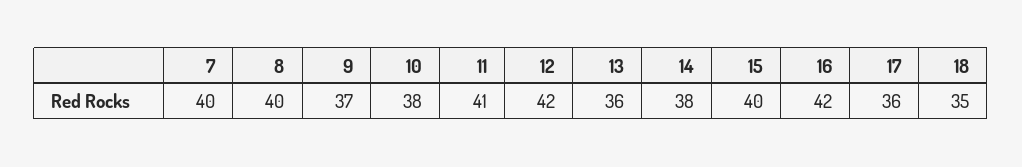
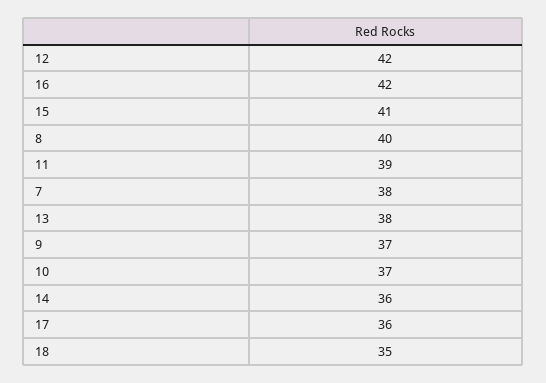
7: 40 -> 38
10: 38 -> 37
11: 41 -> 39
13: 36 -> 38
14: 38 -> 36
15: 40 -> 41

